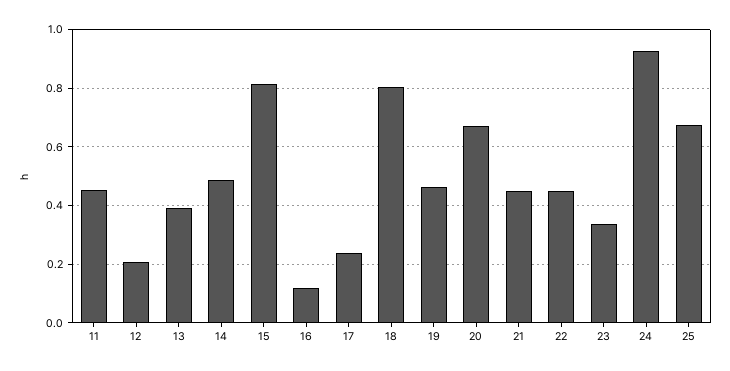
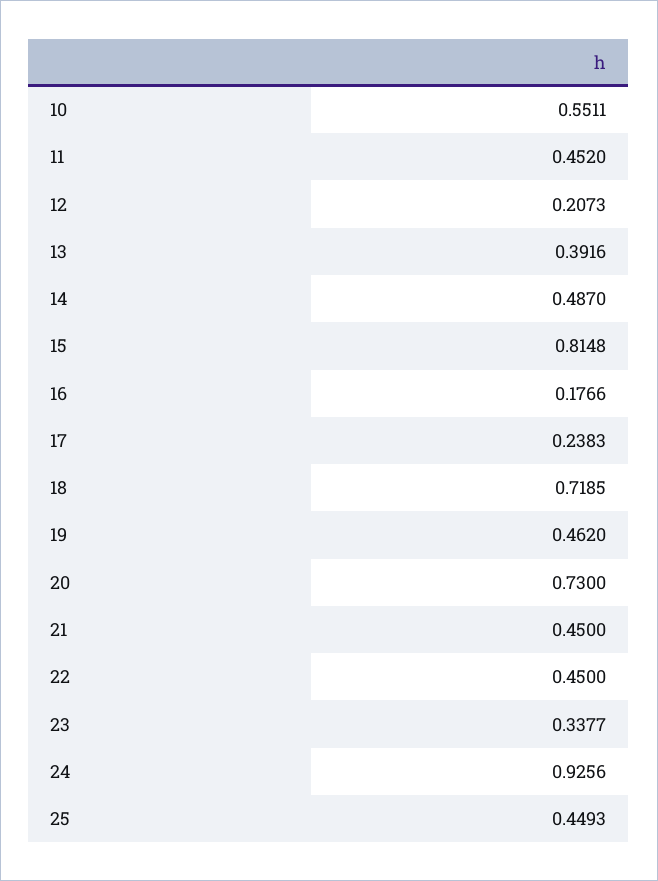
16: 0.125 -> 0.1766
18: 0.8 -> 0.7185
20: 0.675 -> 0.73
25: 0.675 -> 0.4493
10: none -> 0.5511

